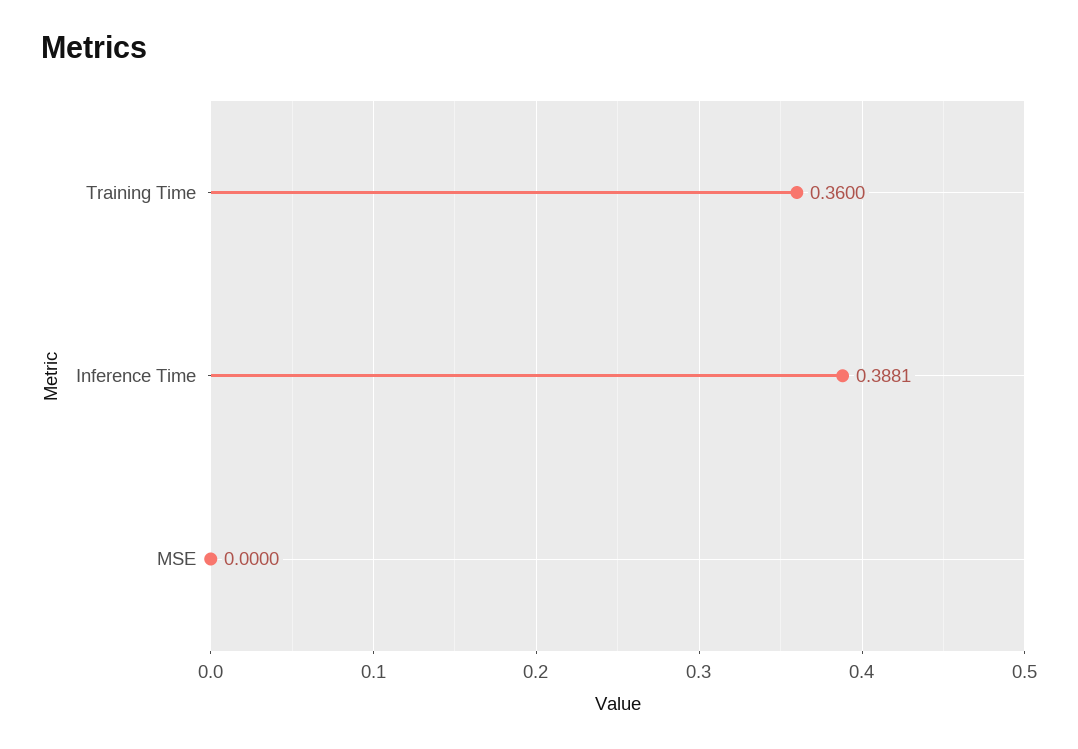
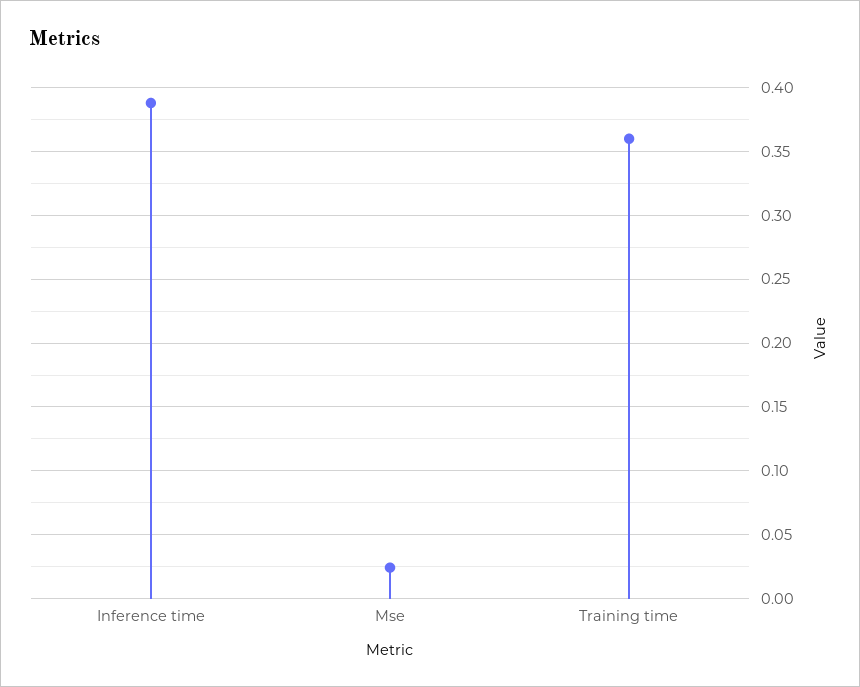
MSE: 0 -> 0.025

